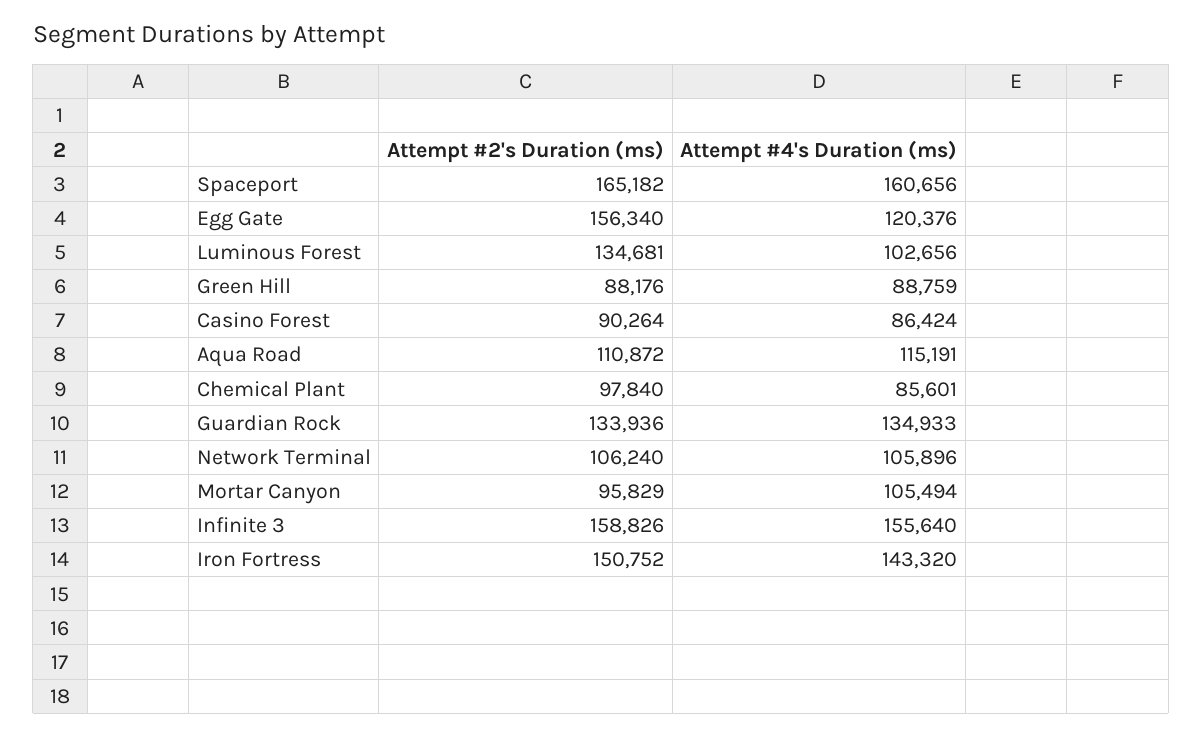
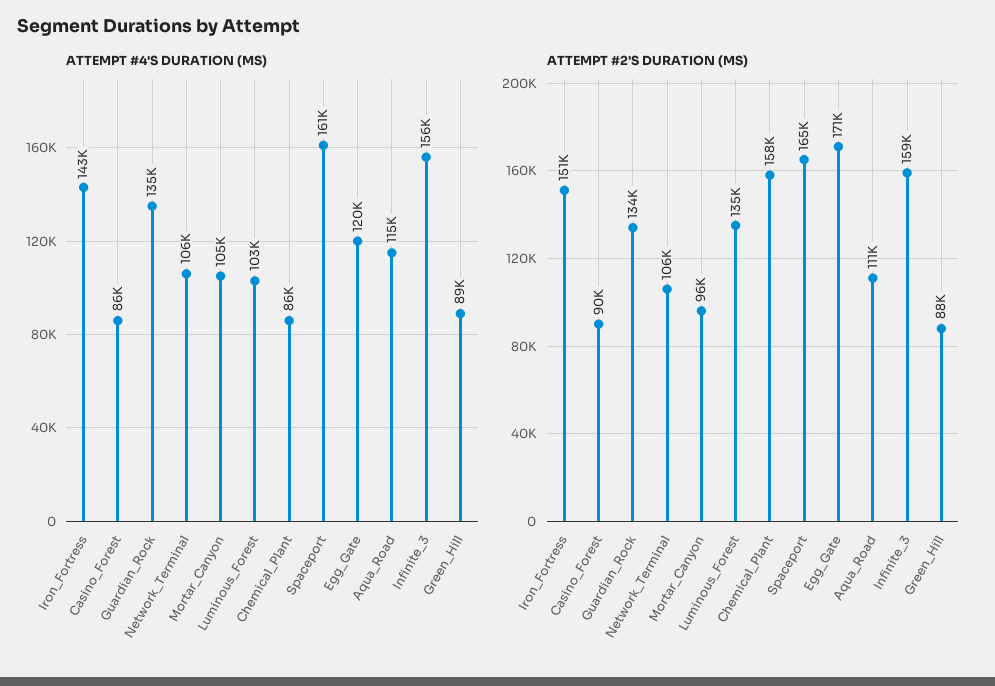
Attempt #2's Duration (ms), Egg Gate: 156340 -> 171000
Attempt #2's Duration (ms), Chemical Plant: 97840 -> 158000

